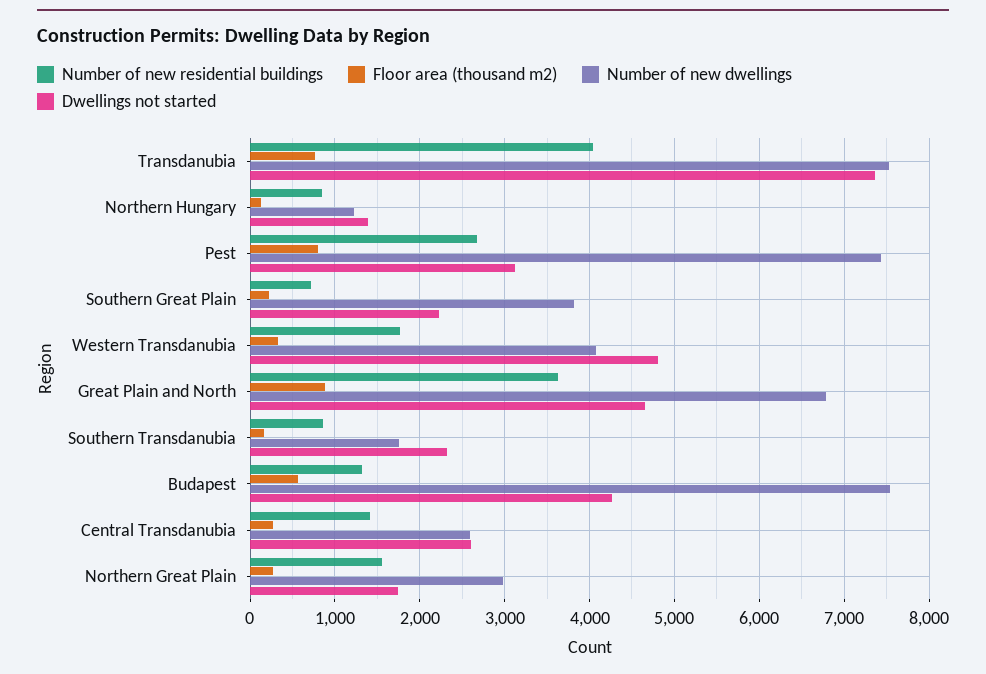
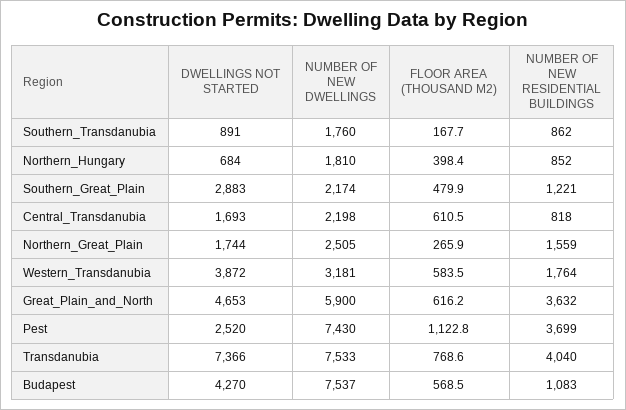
Floor area (thousand m2), Northern Hungary: 100 -> 398.4
Number of new dwellings, Northern Hungary: 1200 -> 1810
Dwellings not started, Northern Hungary: 1400 -> 684
Number of new residential buildings, Pest: 2700 -> 3699
Floor area (thousand m2), Pest: 800 -> 1122.8
Dwellings not started, Pest: 3100 -> 2520
Number of new residential buildings, Southern Great Plain: 700 -> 1221
Floor area (thousand m2), Southern Great Plain: 200 -> 479.9
Number of new dwellings, Southern Great Plain: 3800 -> 2174
Dwellings not started, Southern Great Plain: 2200 -> 2883
Floor area (thousand m2), Western Transdanubia: 300 -> 583.5
Number of new dwellings, Western Transdanubia: 4100 -> 3181
Dwellings not started, Western Transdanubia: 4800 -> 3872
Floor area (thousand m2), Great Plain and North: 900 -> 616.2
Number of new dwellings, Great Plain and North: 6800 -> 5900
Dwellings not started, Southern Transdanubia: 2300 -> 891
Number of new residential buildings, Budapest: 1300 -> 1083
Number of new residential buildings, Central Transdanubia: 1400 -> 818
Floor area (thousand m2), Central Transdanubia: 300 -> 610.5
Number of new dwellings, Central Transdanubia: 2600 -> 2198
Dwellings not started, Central Transdanubia: 2600 -> 1693
Number of new dwellings, Northern Great Plain: 3000 -> 2505

